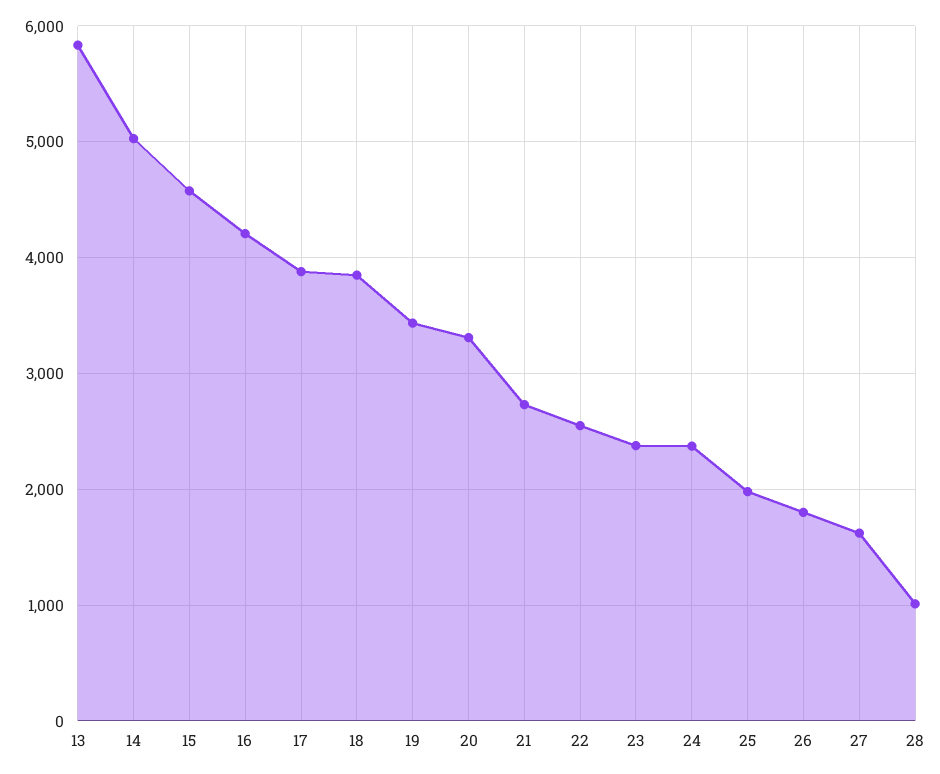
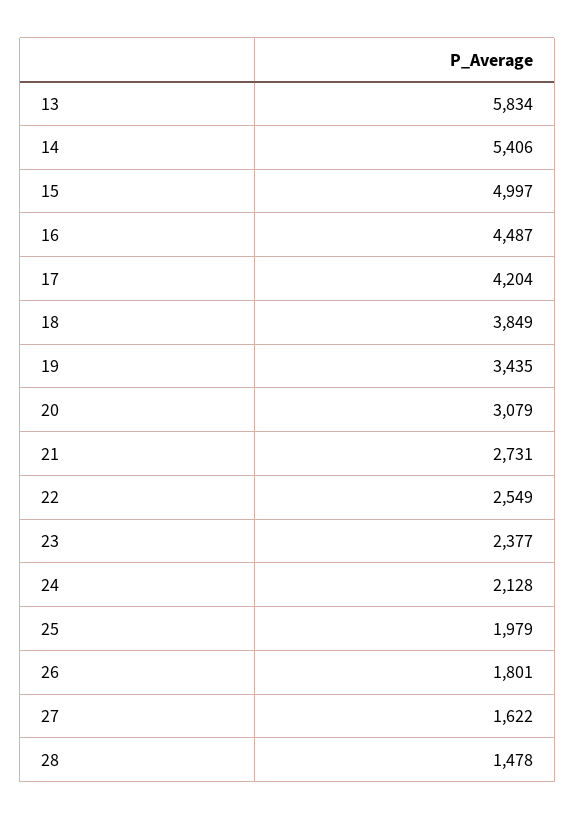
14: 5000 -> 5406
15: 4600 -> 4997
16: 4200 -> 4487
17: 3900 -> 4204
20: 3300 -> 3079
24: 2400 -> 2128
28: 1000 -> 1478

